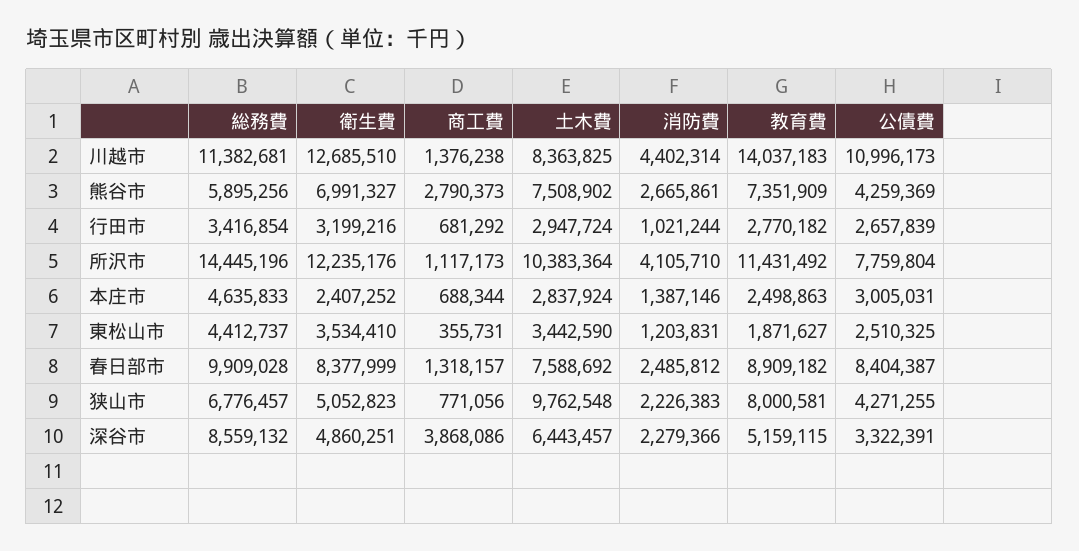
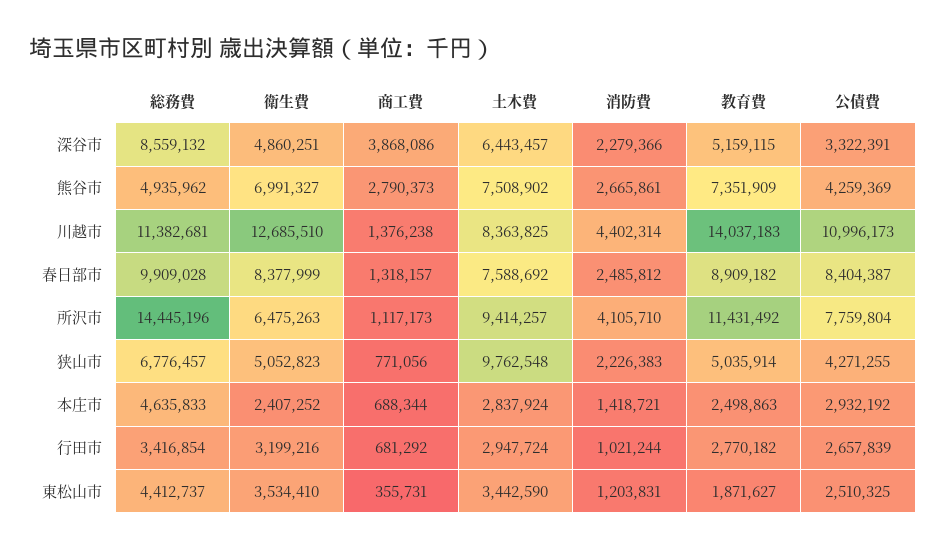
総務費, 熊谷市: 5895256 -> 4935962
衛生費, 所沢市: 12235176 -> 6475263
土木費, 所沢市: 10383364 -> 9414257
消防費, 本庄市: 1387146 -> 1418721
公債費, 本庄市: 3005031 -> 2932192
教育費, 狭山市: 8000581 -> 5035914

